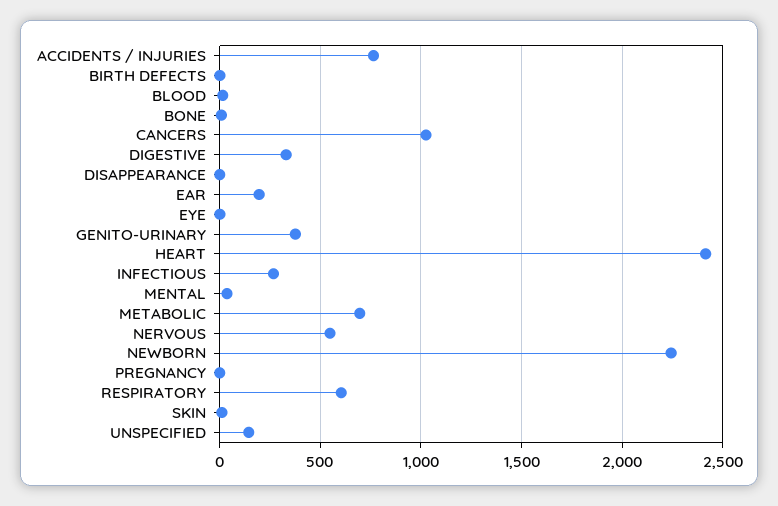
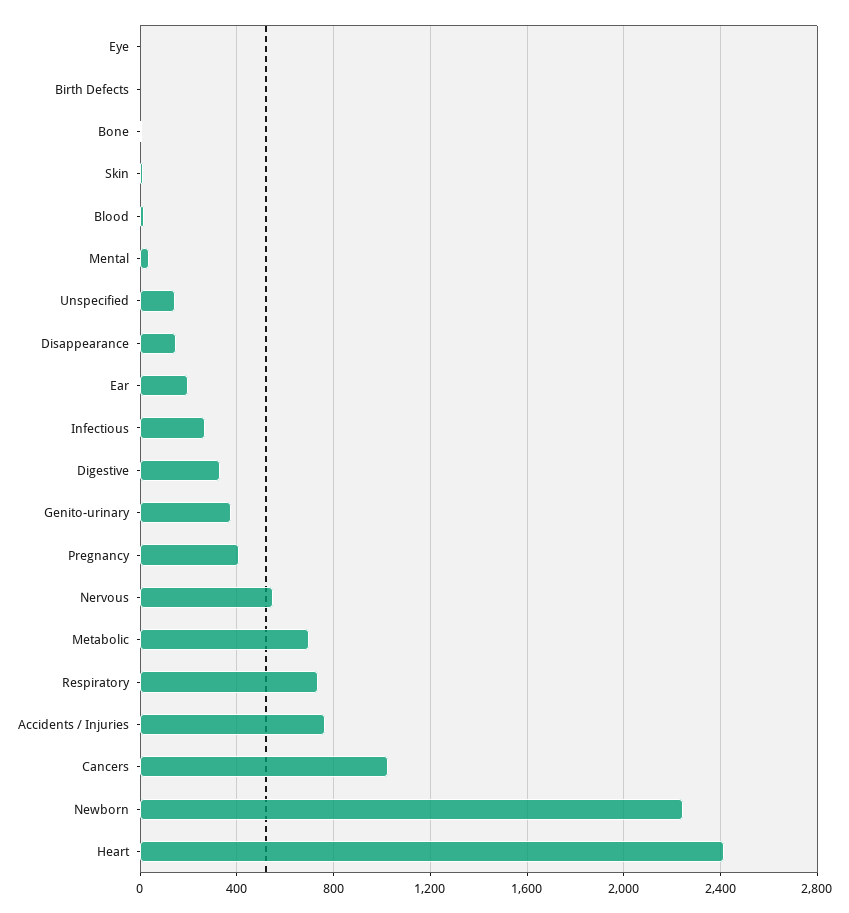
DISAPPEARANCE: 0 -> 150
PREGNANCY: 0 -> 400
RESPIRATORY: 600 -> 750

